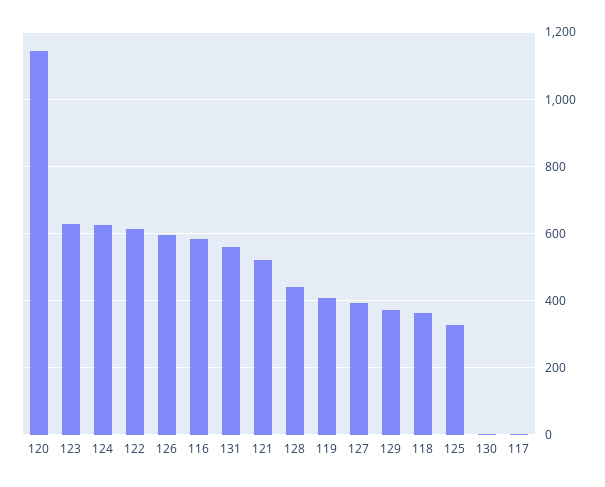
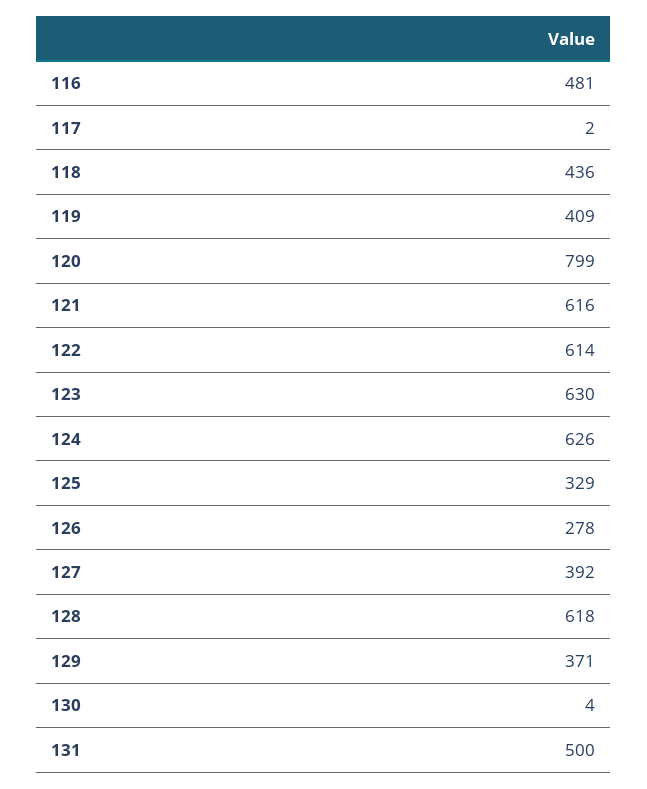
120: 1140 -> 799
126: 600 -> 278
116: 580 -> 481
131: 560 -> 500
121: 520 -> 616
128: 440 -> 618
118: 360 -> 436

